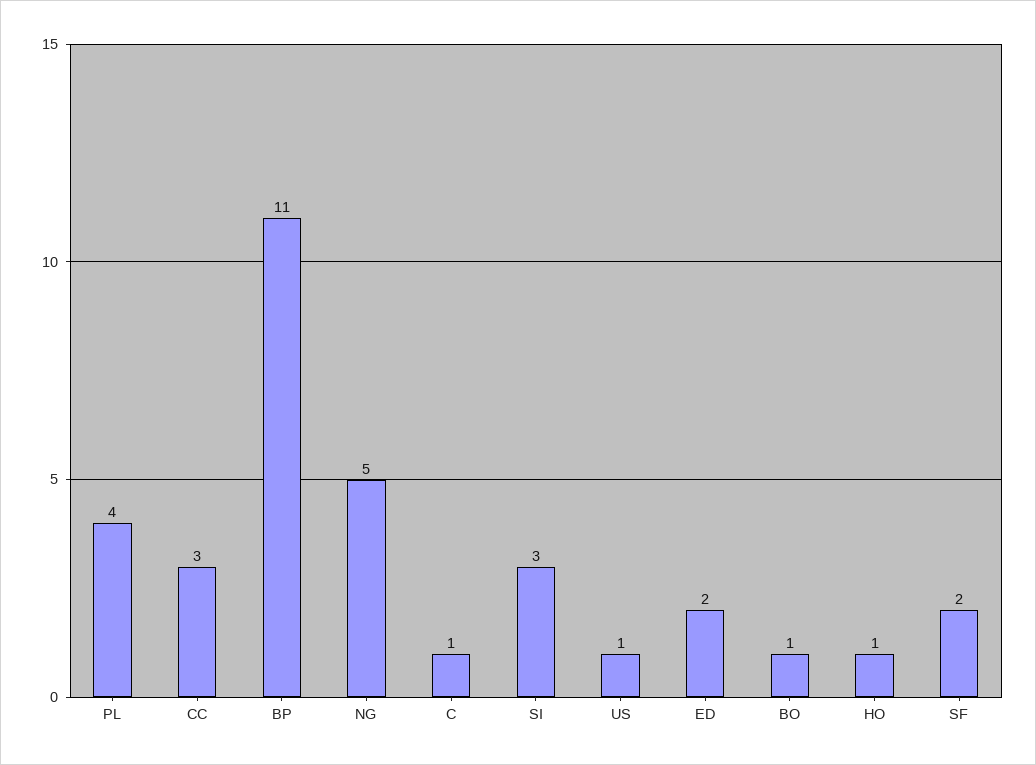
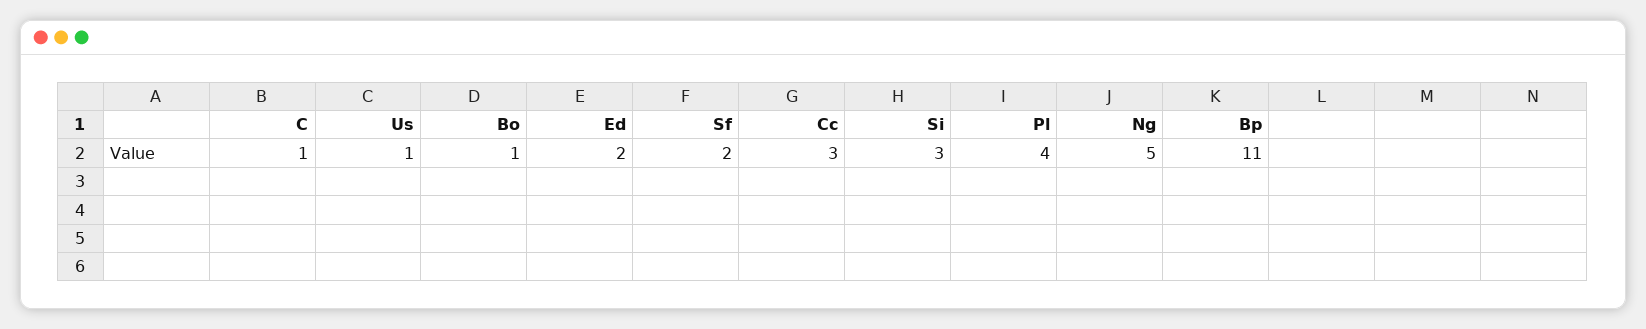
HO: 1 -> none

